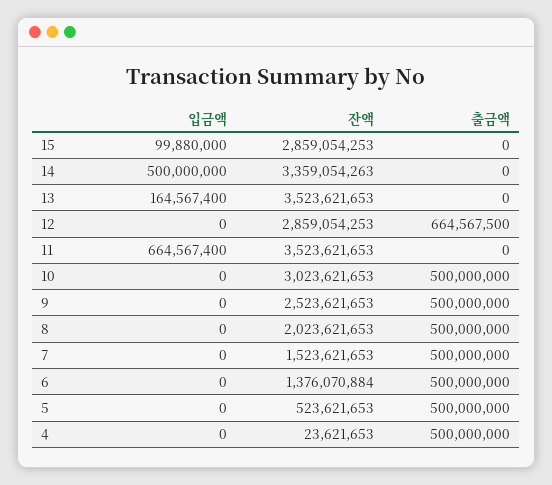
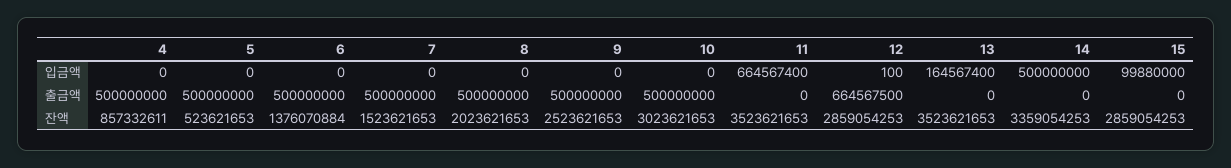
잔액, 14: 3359054263 -> 3359054253
입금액, 12: 0 -> 100
잔액, 4: 23621653 -> 857332611

